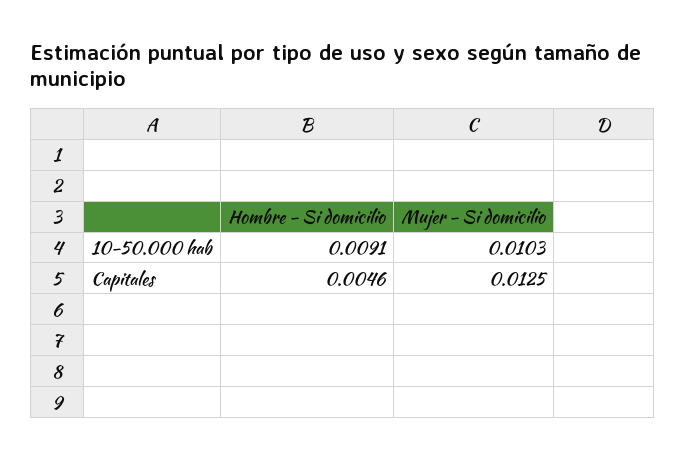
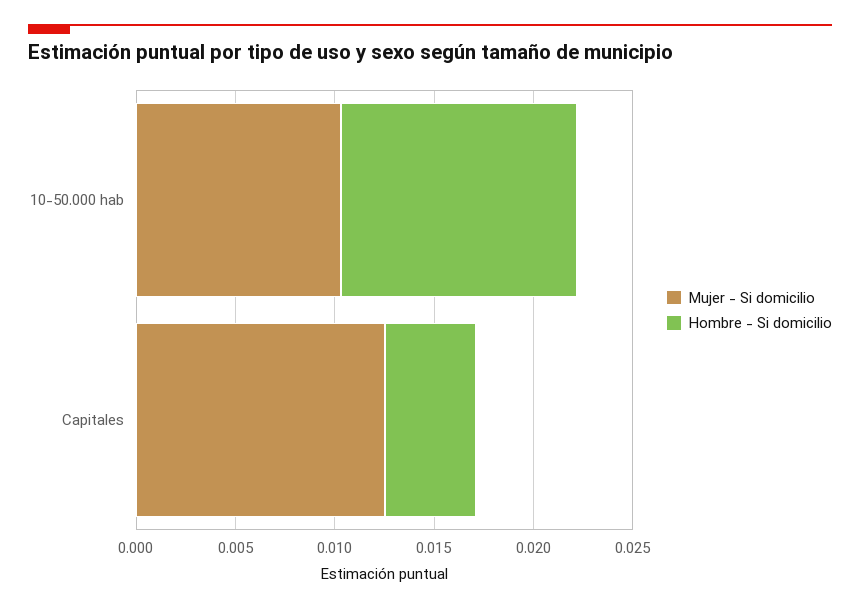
Hombre - Si domicilio, 10-50.000 hab: 0.0091 -> 0.012

